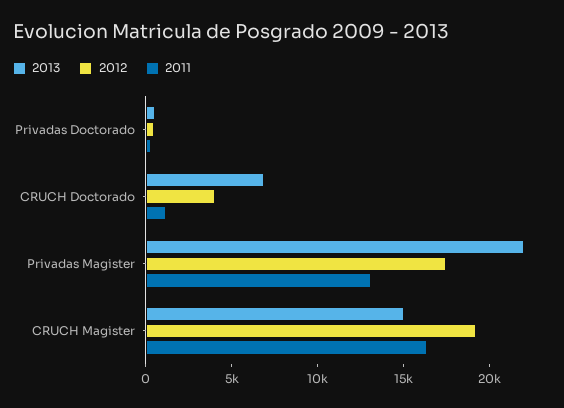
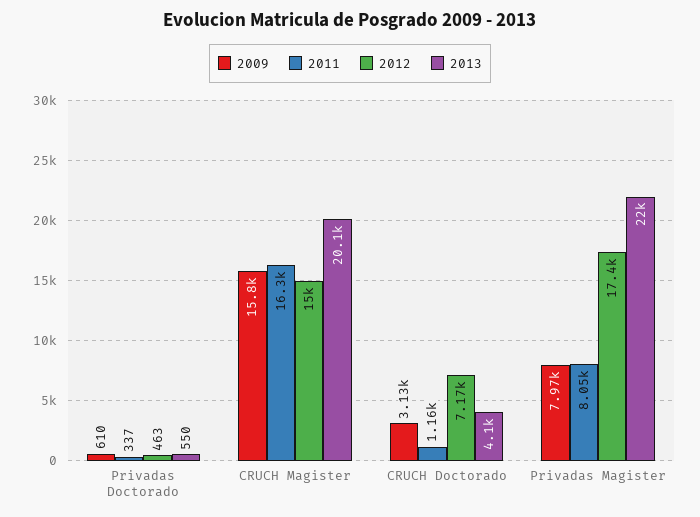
2013, CRUCH Doctorado: 7000 -> 4100
2012, CRUCH Doctorado: 4000 -> 7170
2011, Privadas Magister: 13000 -> 8050
2013, CRUCH Magister: 15000 -> 20100
2012, CRUCH Magister: 19000 -> 15000
2009, Privadas Doctorado: none -> 610
2009, CRUCH Magister: none -> 15800
2009, CRUCH Doctorado: none -> 3130
2009, Privadas Magister: none -> 7970

